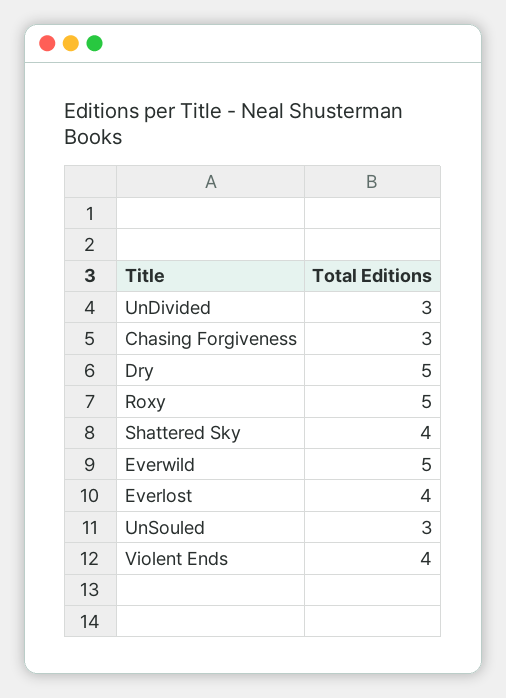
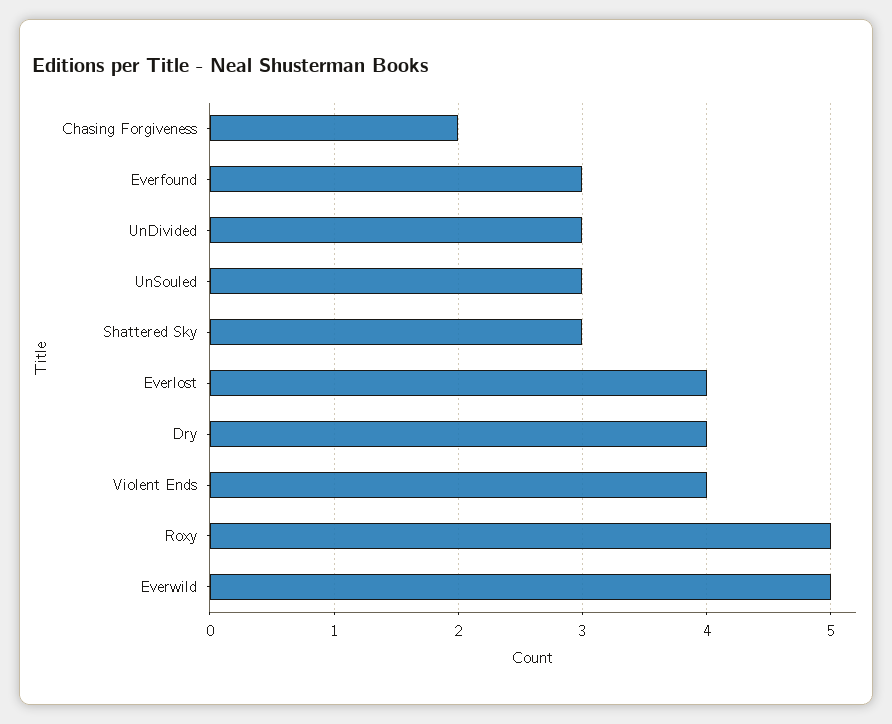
Chasing Forgiveness: 3 -> 2
Dry: 5 -> 4
Shattered Sky: 4 -> 3
Everfound: none -> 3

